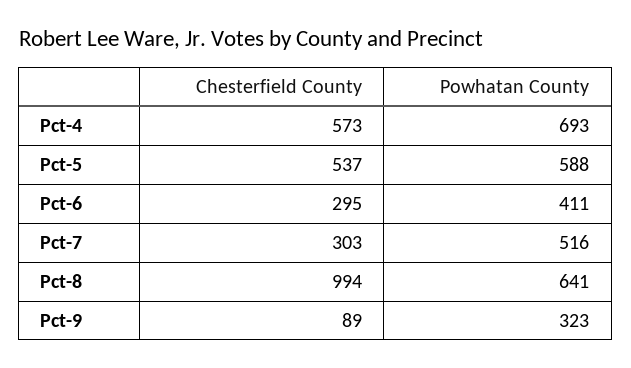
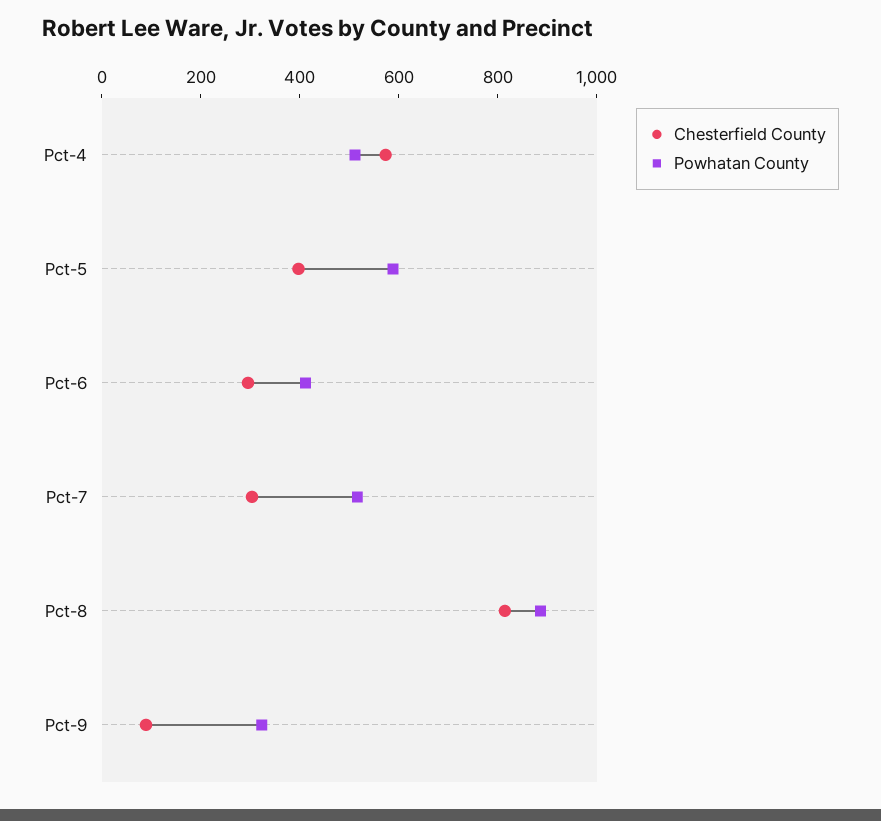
Powhatan County, Pct-4: 693 -> 500
Chesterfield County, Pct-5: 537 -> 400
Chesterfield County, Pct-8: 994 -> 800
Powhatan County, Pct-8: 641 -> 900

